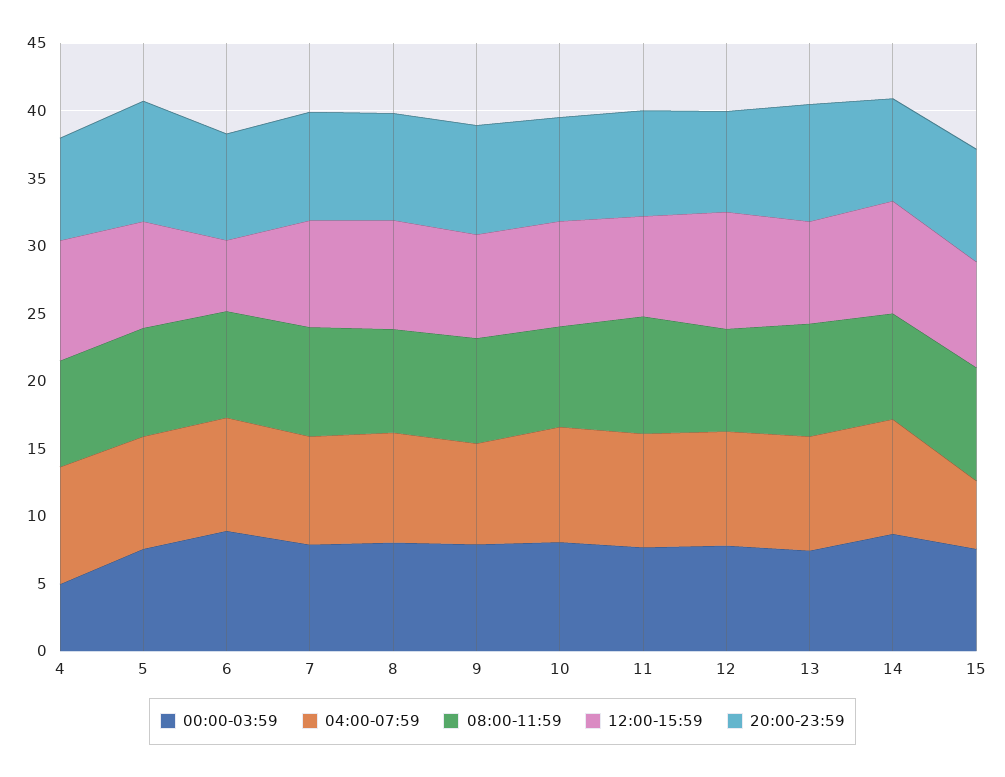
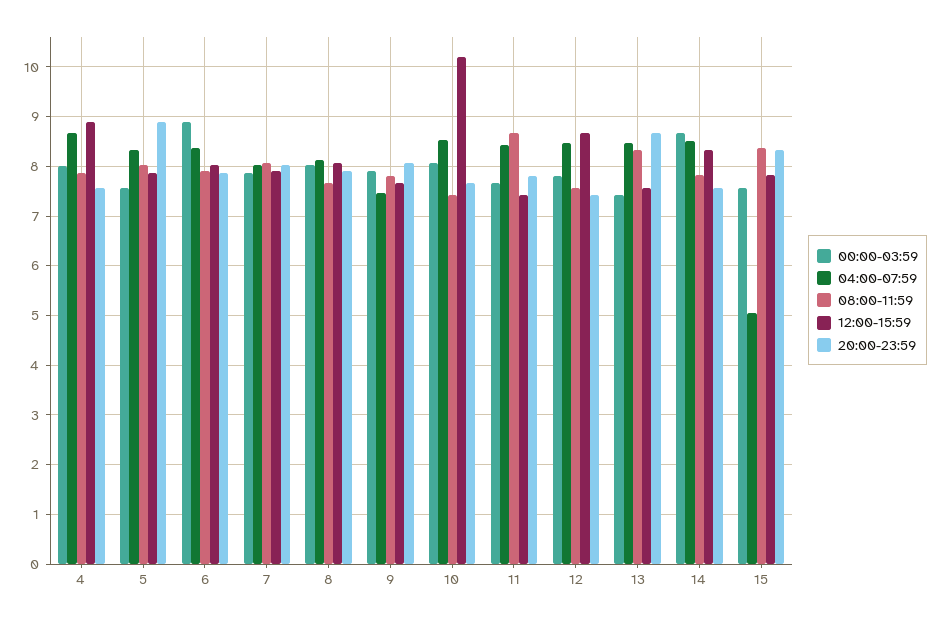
00:00-03:59, 4: 5 -> 8
12:00-15:59, 6: 5 -> 8
12:00-15:59, 10: 8 -> 10.2

